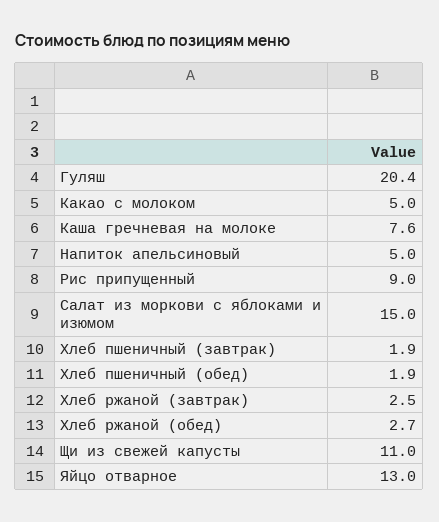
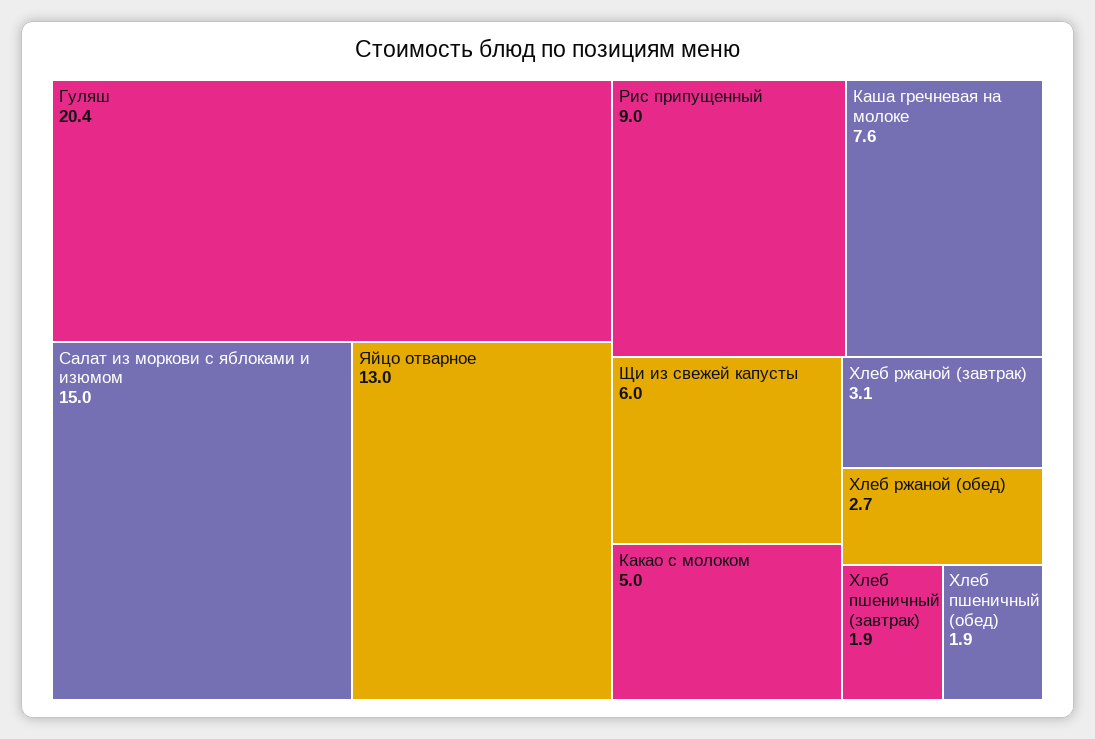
Напиток апельсиновый: 5 -> none
Хлеб ржаной (завтрак): 2.5 -> 3.1
Щи из свежей капусты: 11 -> 6

